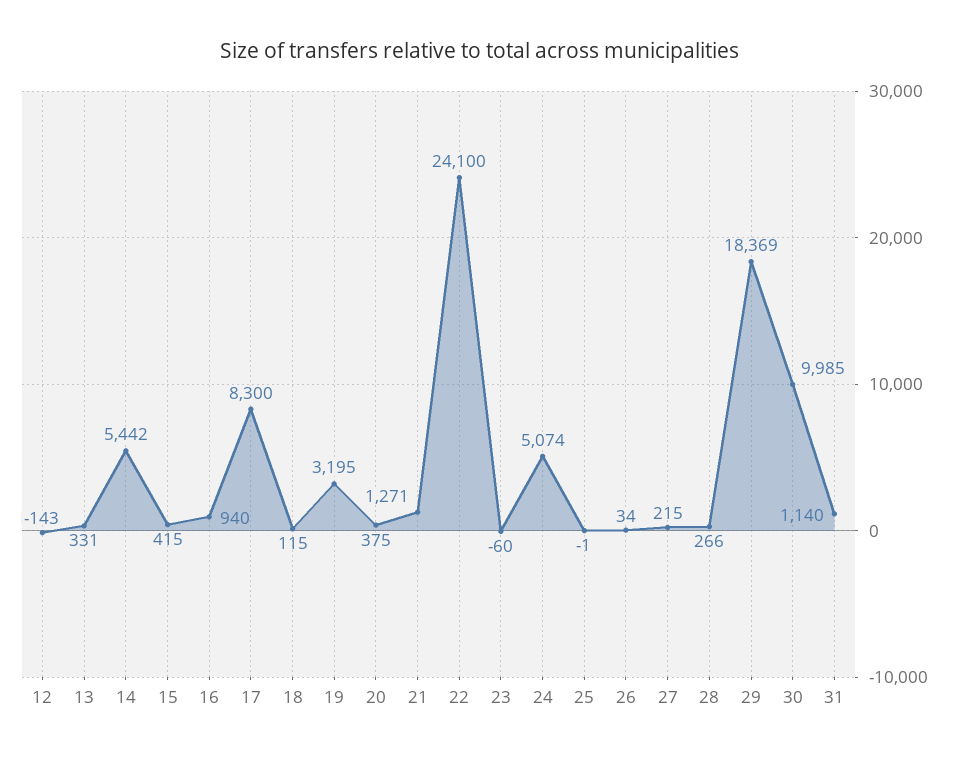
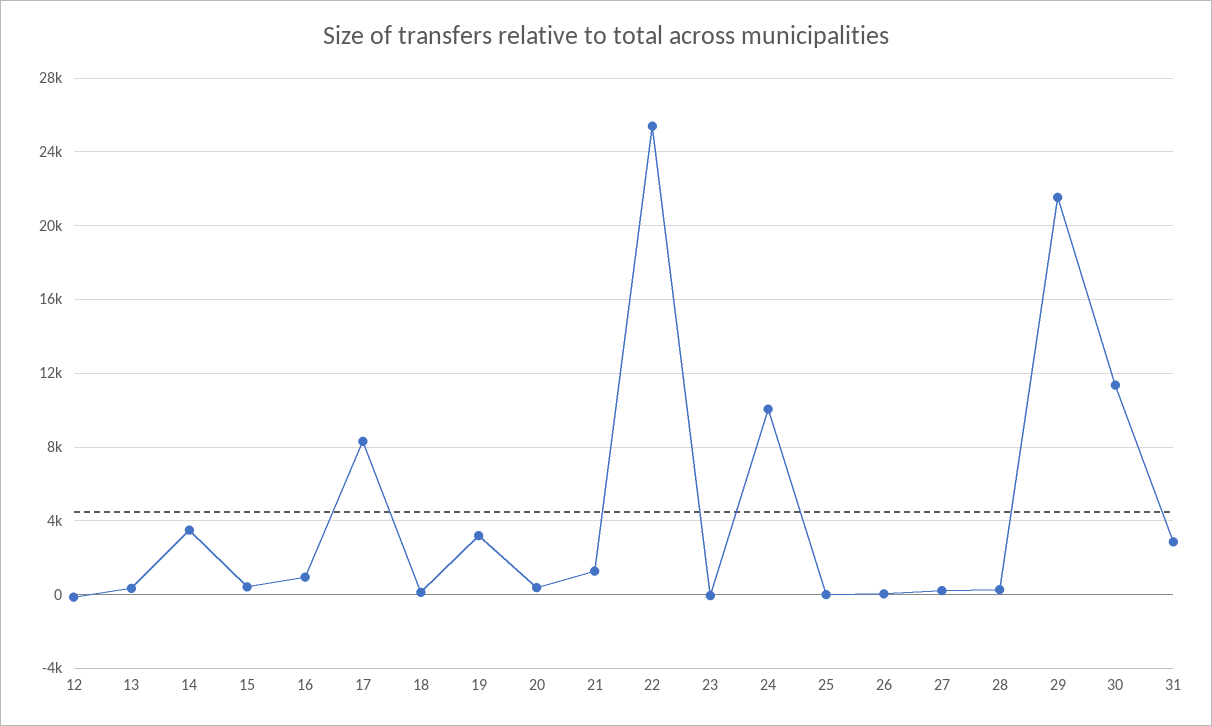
14: 5442 -> 3500
22: 24100 -> 25500
24: 5074 -> 10000
29: 18369 -> 21500
30: 9985 -> 11500
31: 1140 -> 3000

